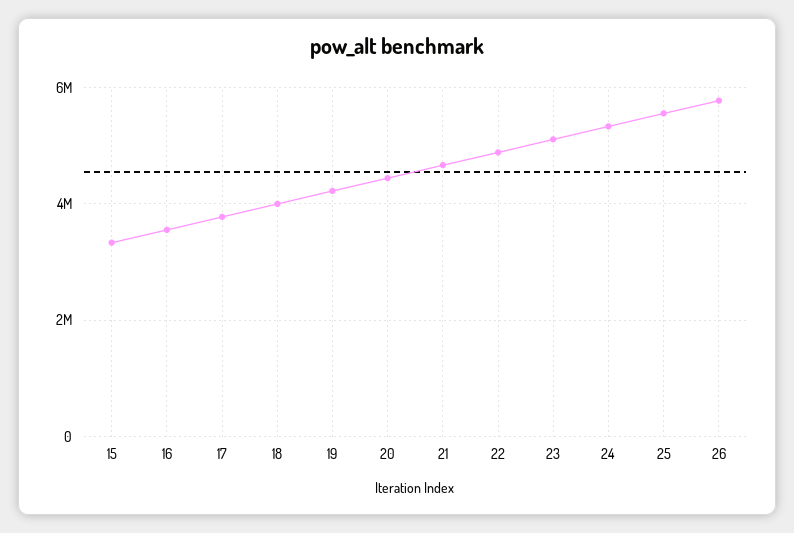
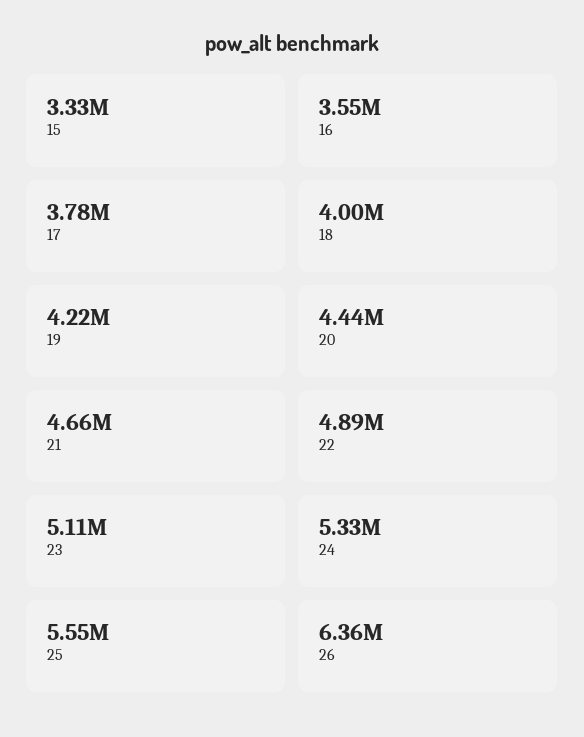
26: 5800000 -> 6360000

